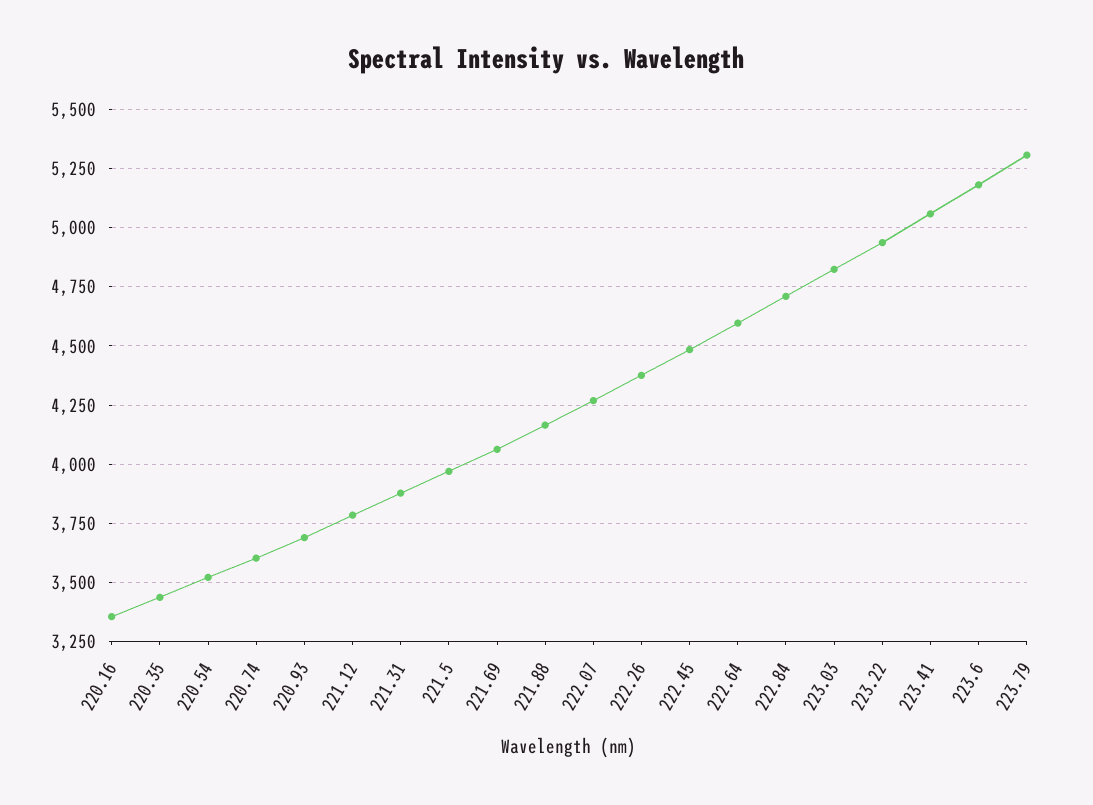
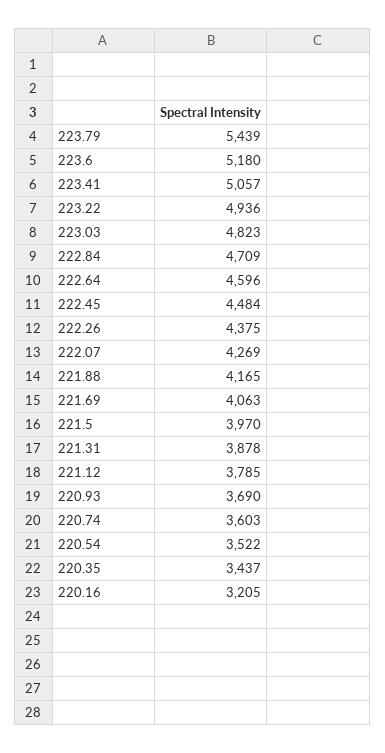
220.16: 3350 -> 3205
223.79: 5300 -> 5439

